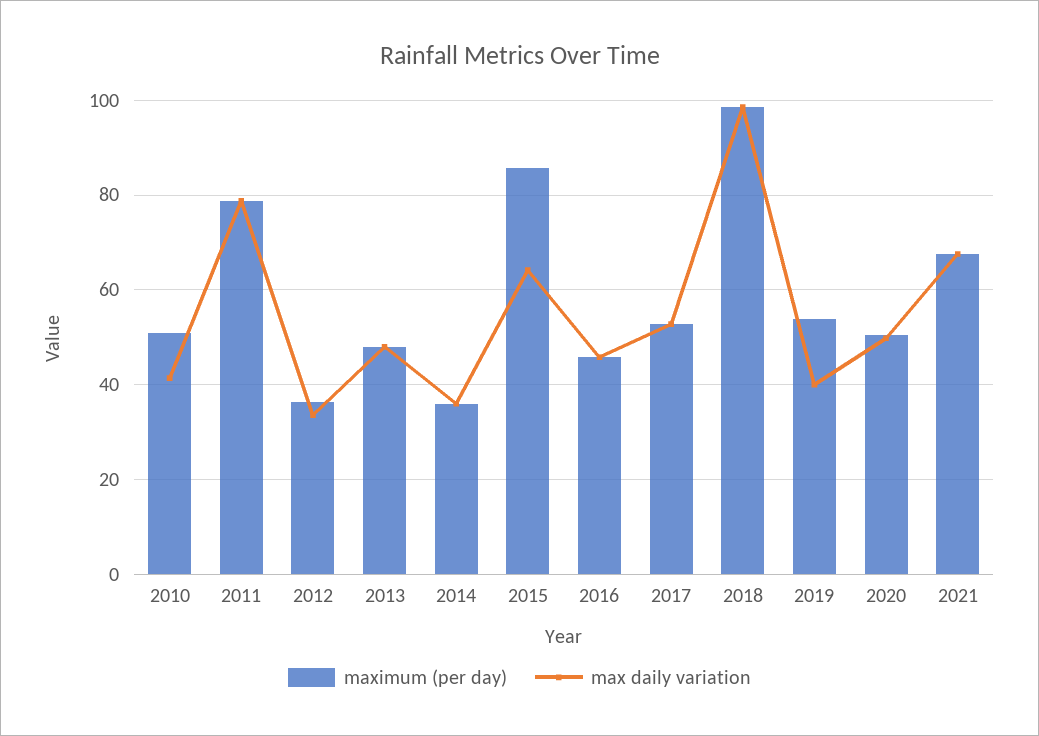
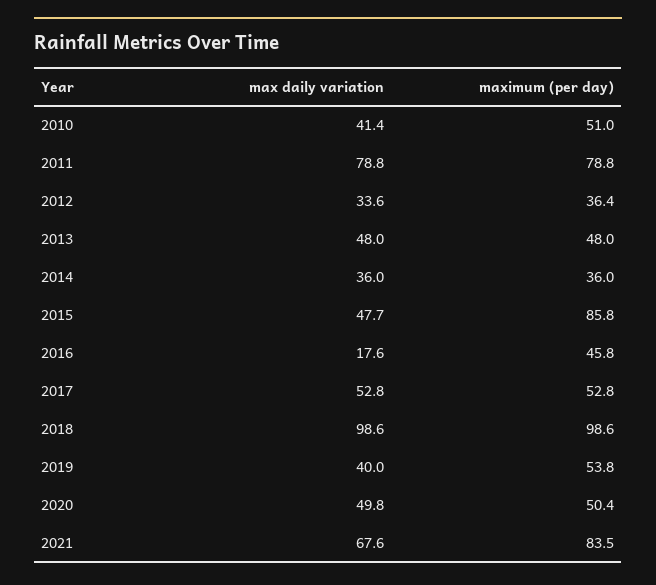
max daily variation, 2015: 64 -> 47.7
max daily variation, 2016: 46 -> 17.6
maximum (per day), 2021: 68 -> 83.5

